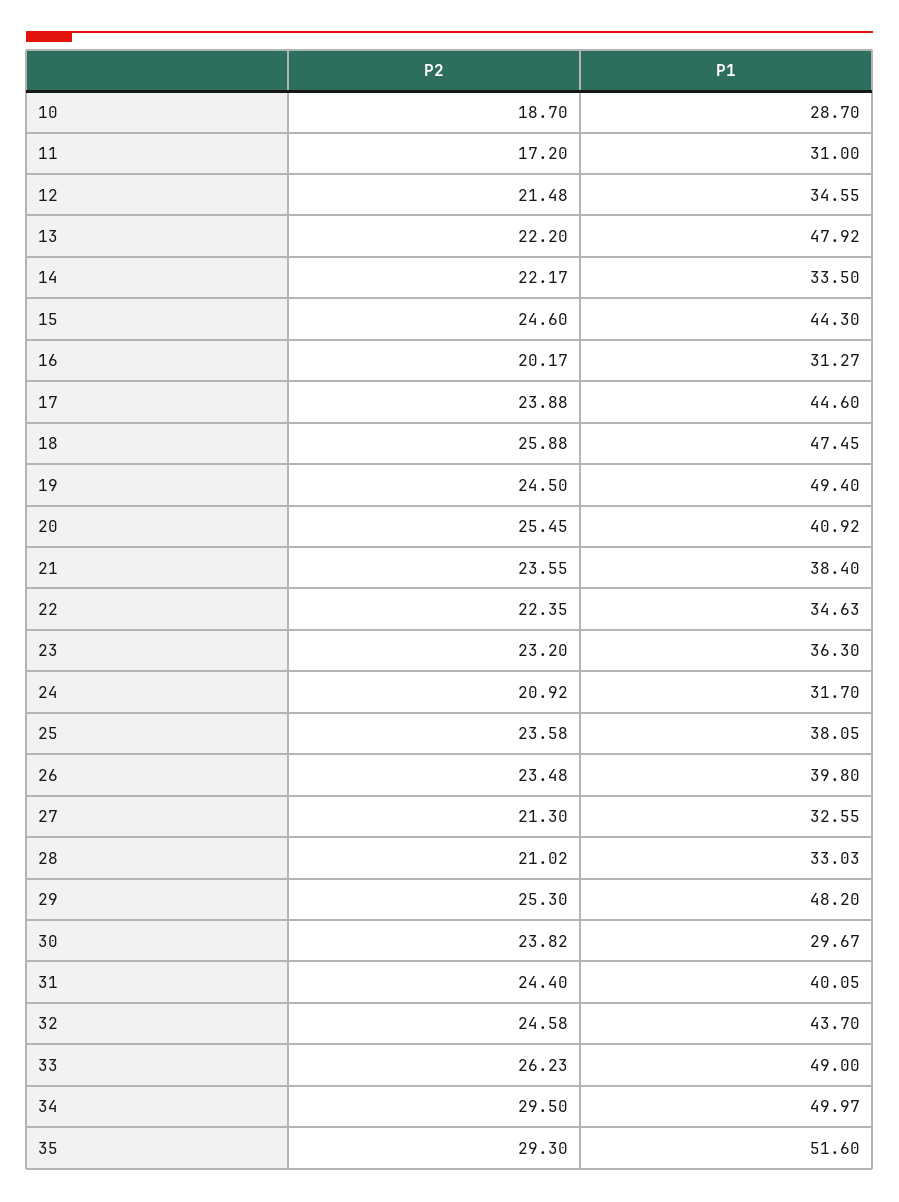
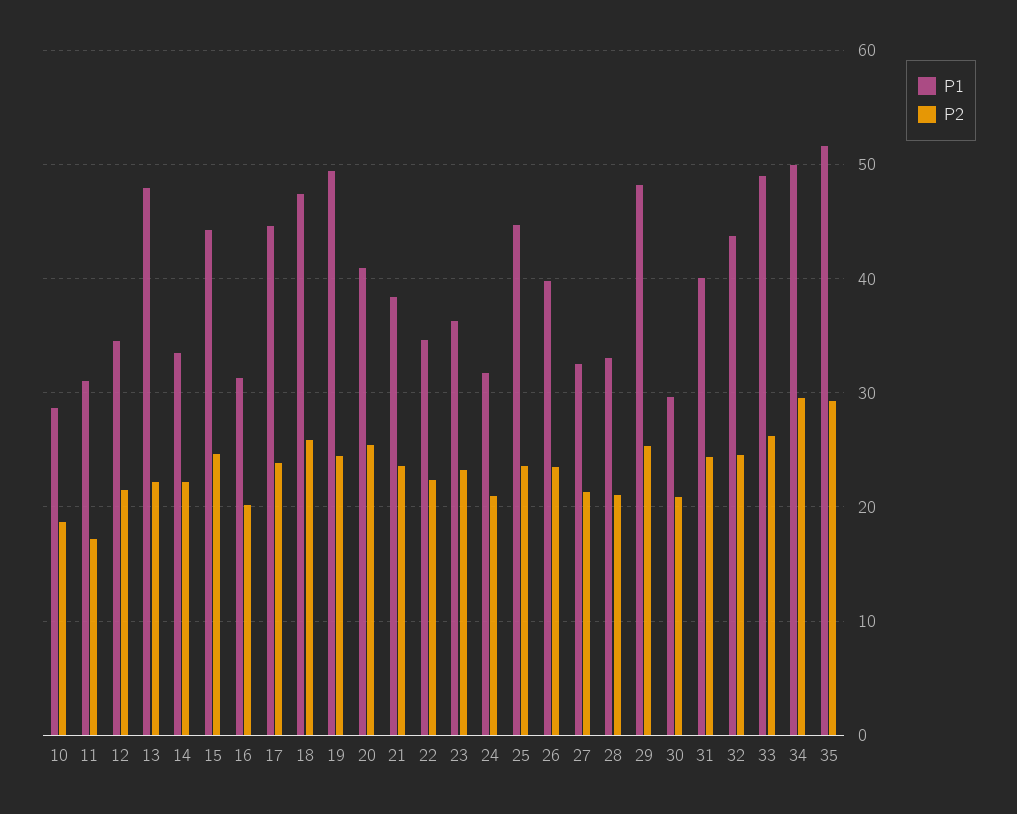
P1, 25: 38.05 -> 45
P2, 30: 23.82 -> 21

